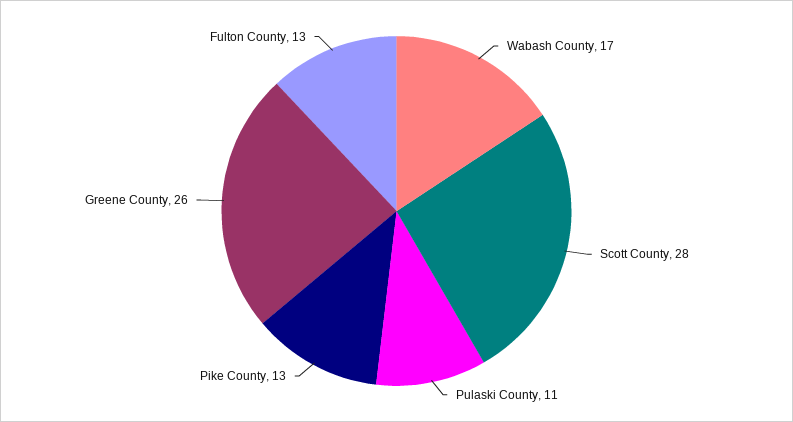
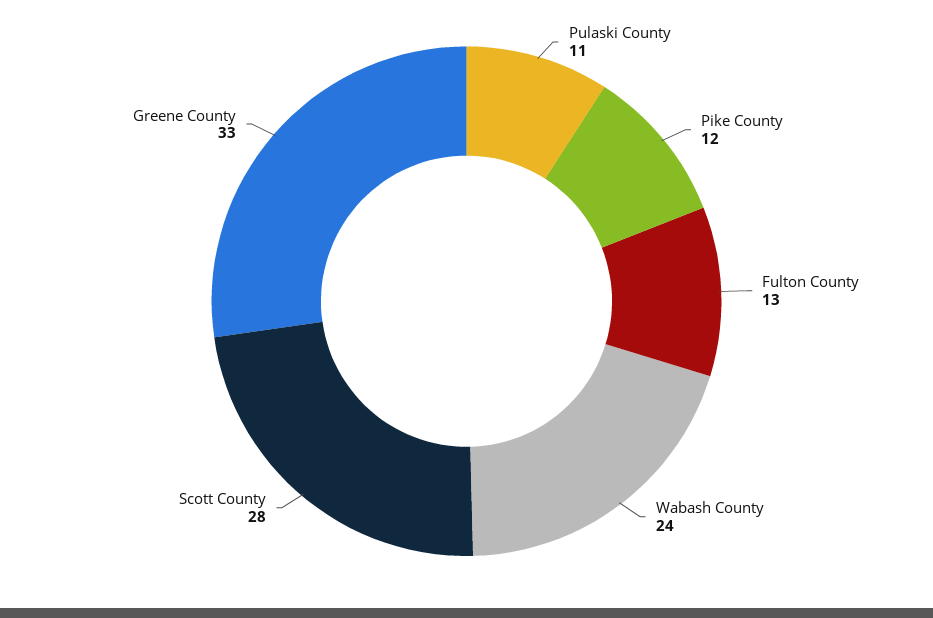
Wabash County: 17 -> 24
Pike County: 13 -> 12
Greene County: 26 -> 33

